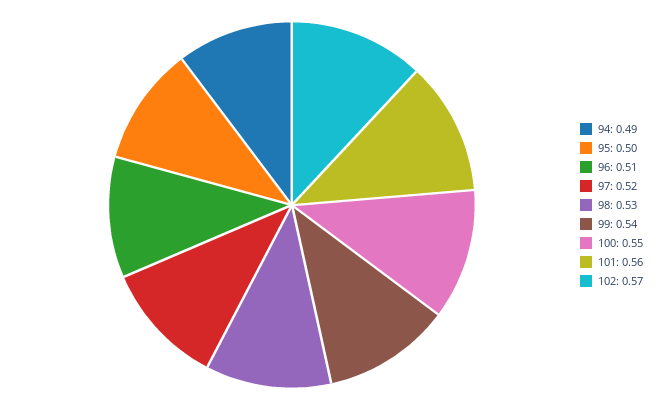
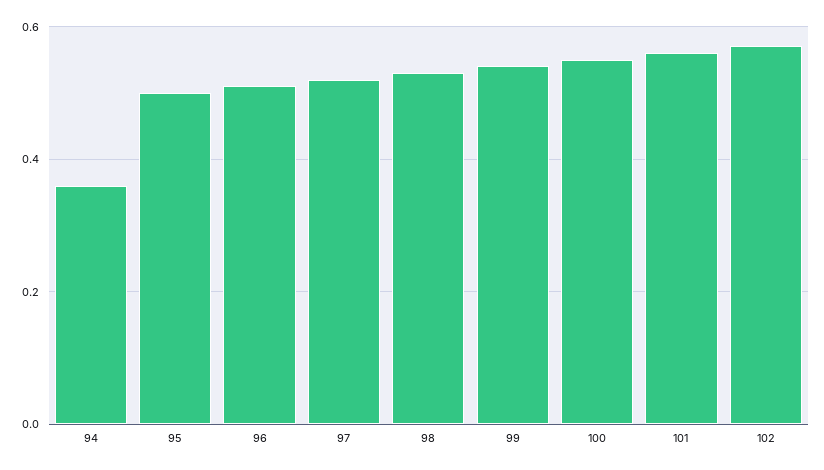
94: 0.49 -> 0.35

